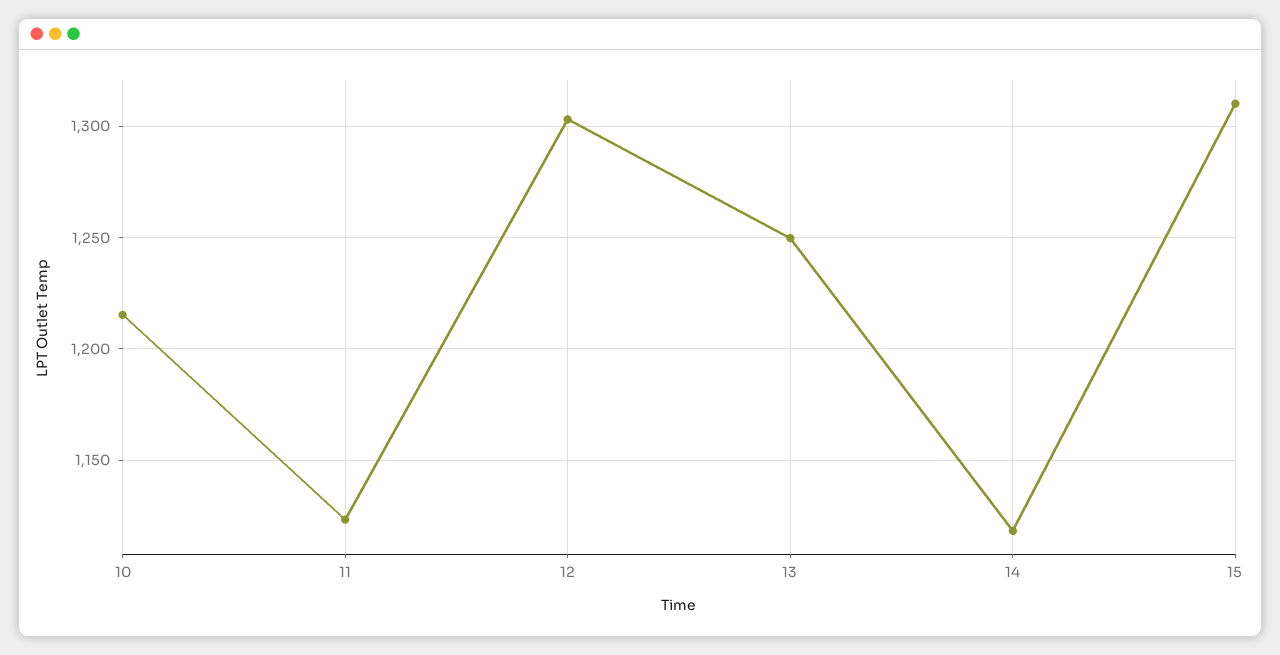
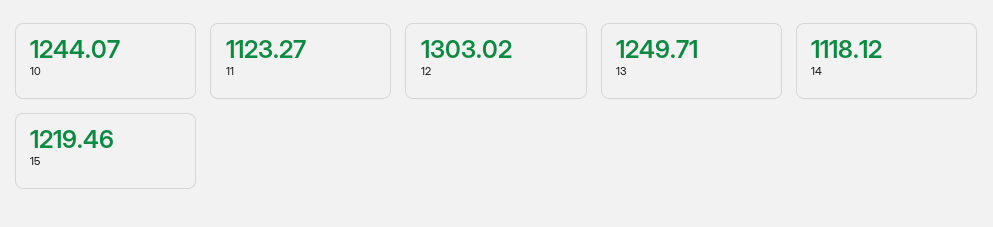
10: 1215 -> 1244.07
15: 1310 -> 1219.46

